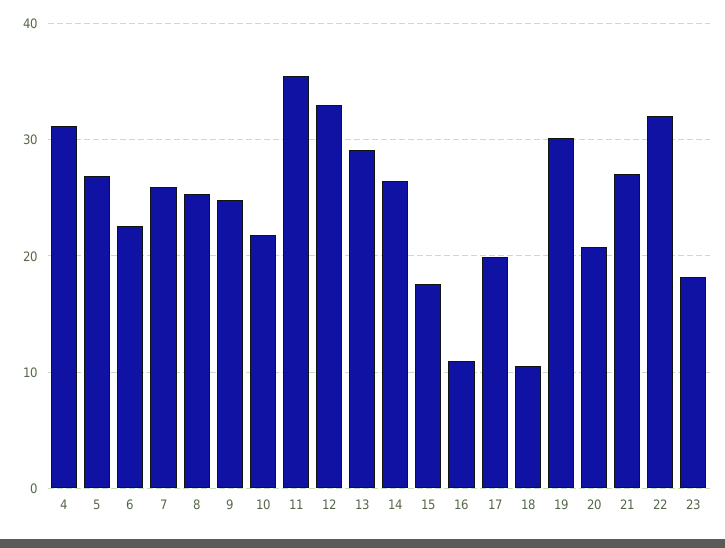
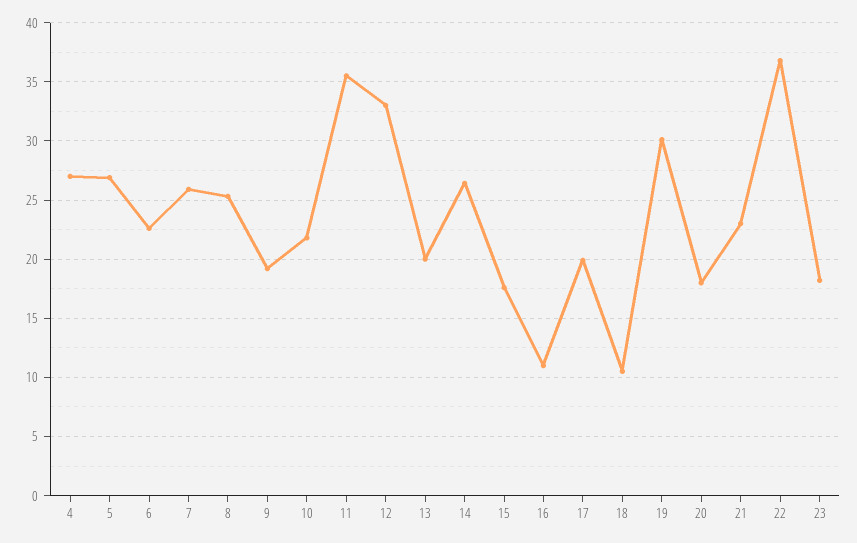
4: 31 -> 27
9: 25 -> 19
13: 29 -> 20
20: 21 -> 18
21: 27 -> 23
22: 32 -> 37

